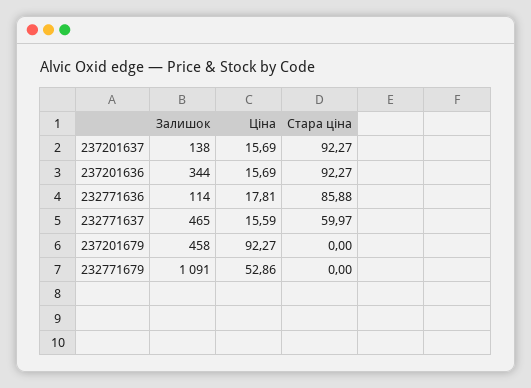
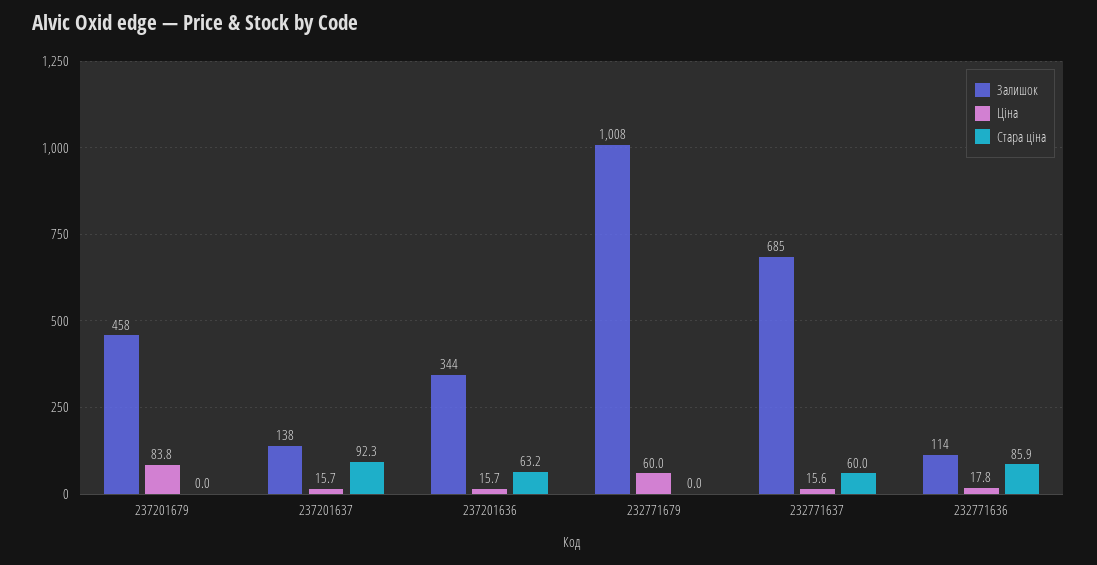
Стара ціна, 237201636: 92.27 -> 63.2
Залишок, 232771637: 465 -> 685
Ціна, 237201679: 92.27 -> 83.8
Залишок, 232771679: 1091 -> 1008
Ціна, 232771679: 52.86 -> 60

